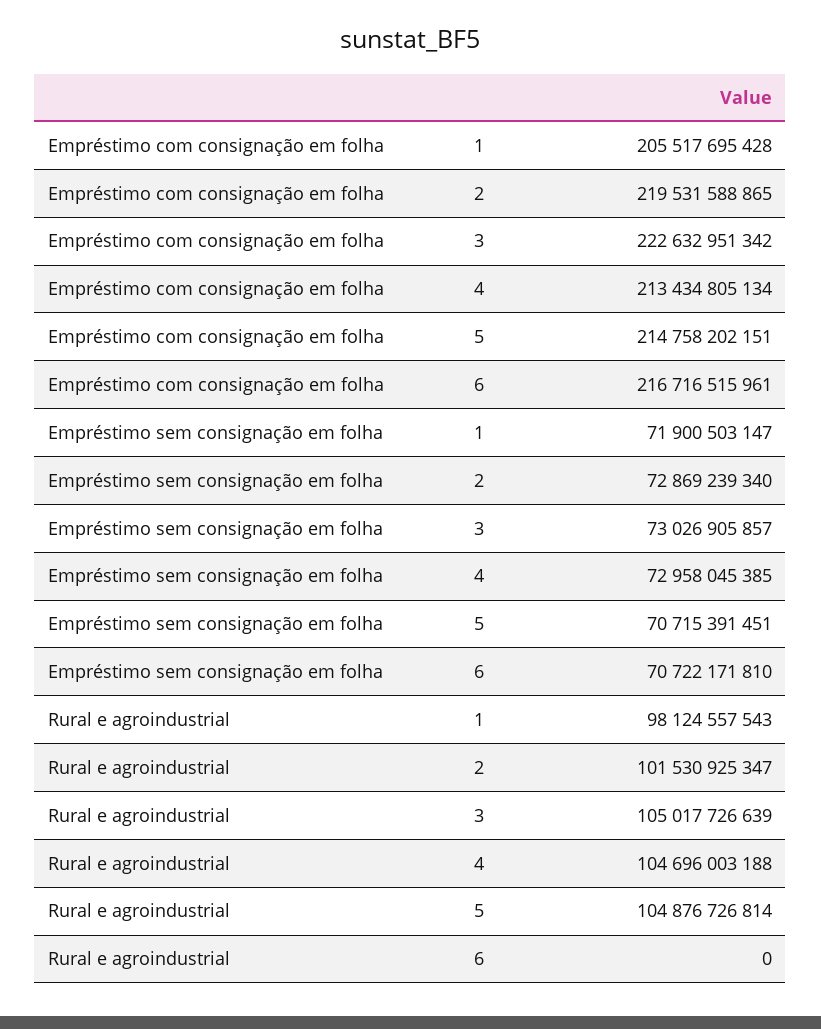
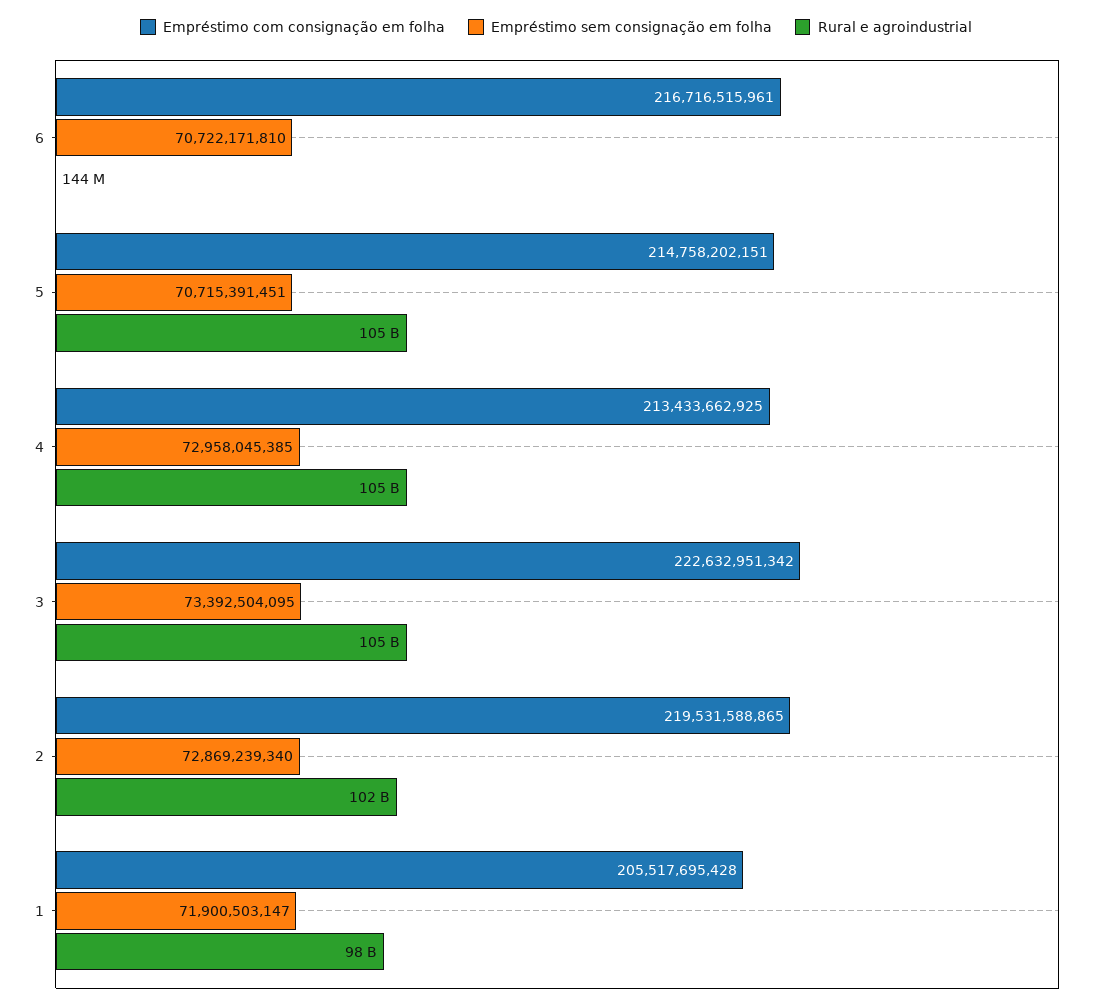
Empréstimo com consignação em folha, 4: 213434805134 -> 213433662925
Empréstimo sem consignação em folha, 3: 73026905857 -> 73392504095
Rural e agroindustrial, 6: 0 -> 144000000

